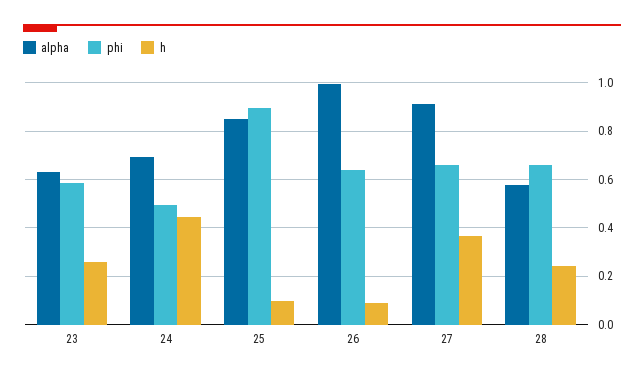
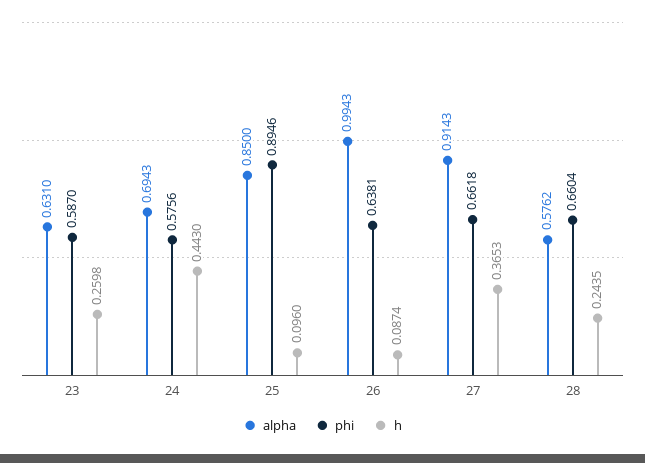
phi, 24: 0.5 -> 0.5756

